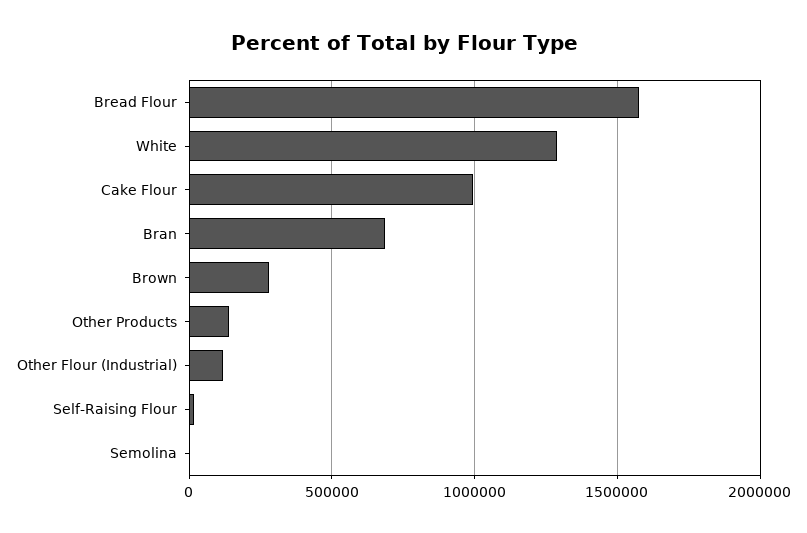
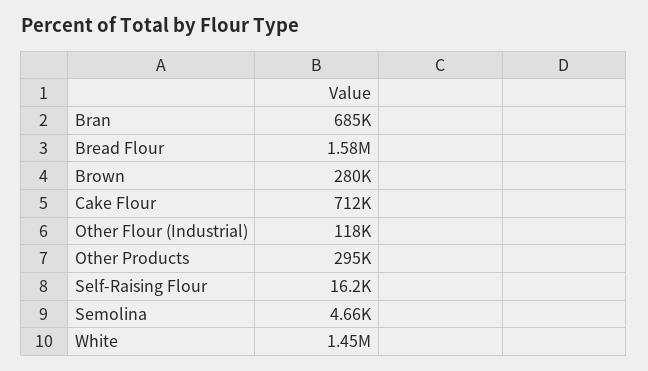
White: 1300000 -> 1450000
Cake Flour: 1000000 -> 712000
Other Products: 150000 -> 295000

